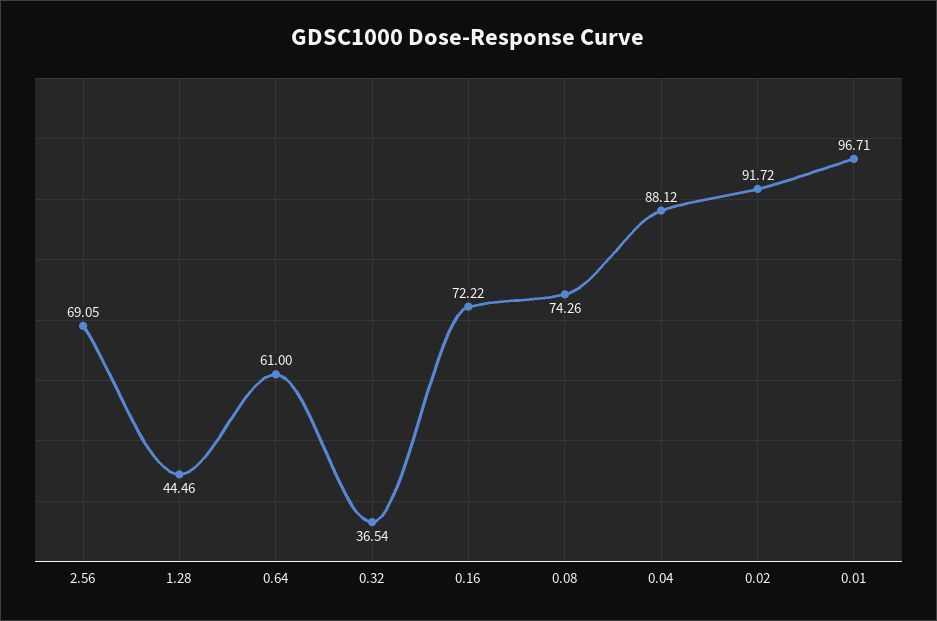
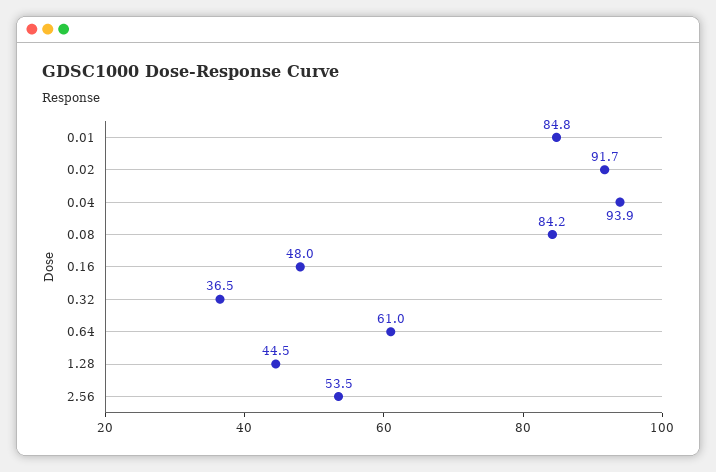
2.56: 69.05 -> 53.5
0.16: 72.22 -> 48
0.08: 74.26 -> 84.2
0.04: 88.12 -> 93.9
0.01: 96.71 -> 84.8

